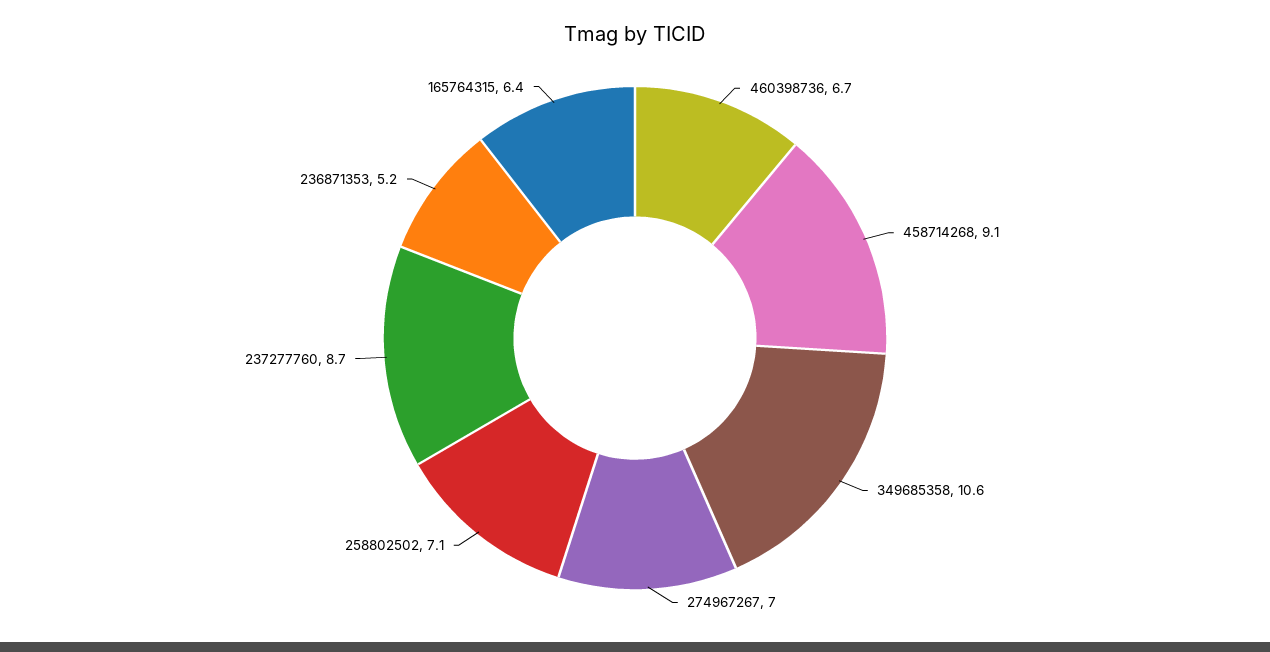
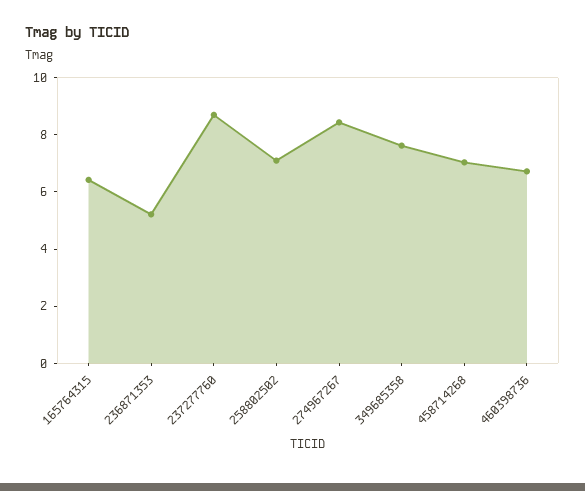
458714268: 9.1 -> 7
349685358: 10.6 -> 7.5
274967267: 7 -> 8.5

